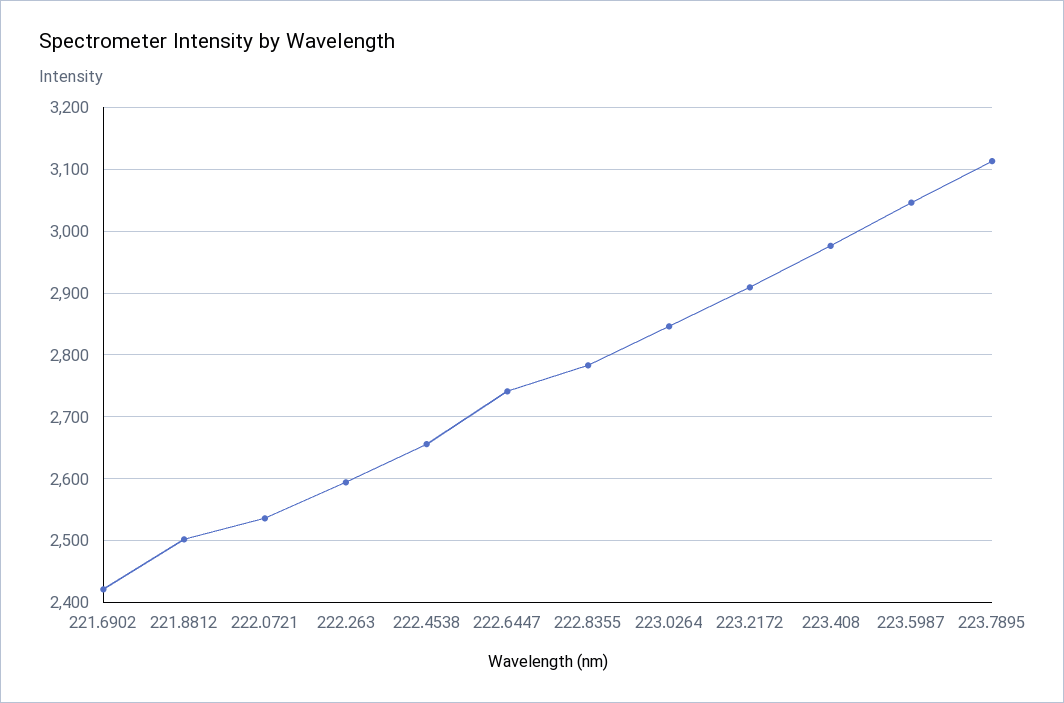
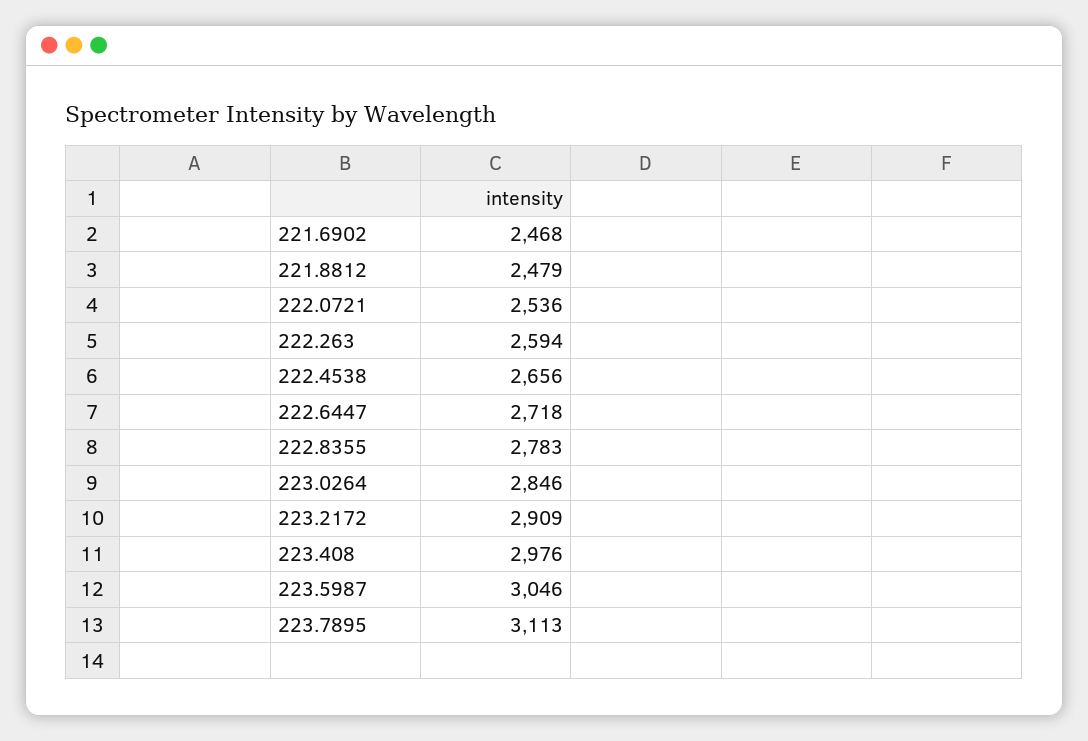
221.6902: 2420 -> 2468
221.8812: 2500 -> 2479
222.6447: 2740 -> 2718

